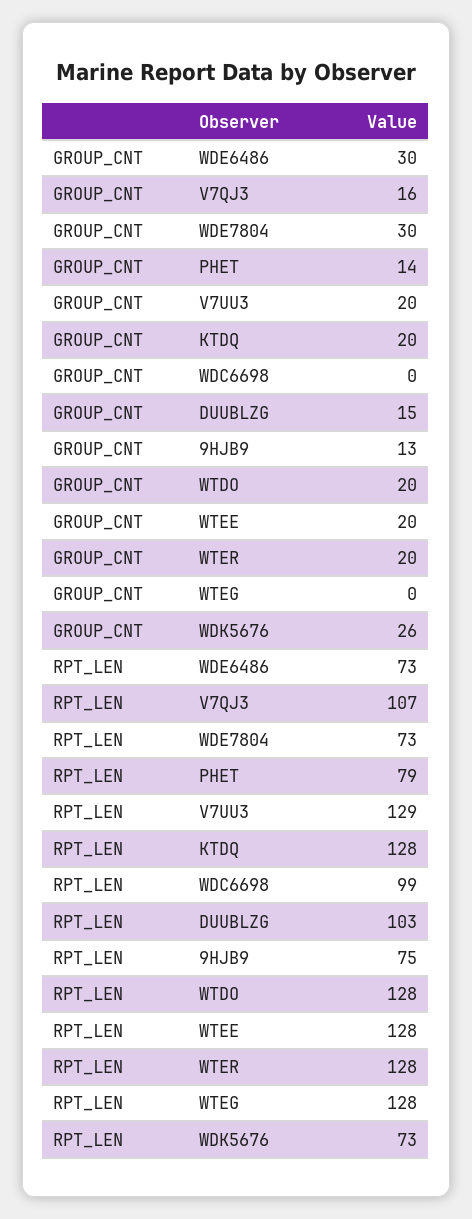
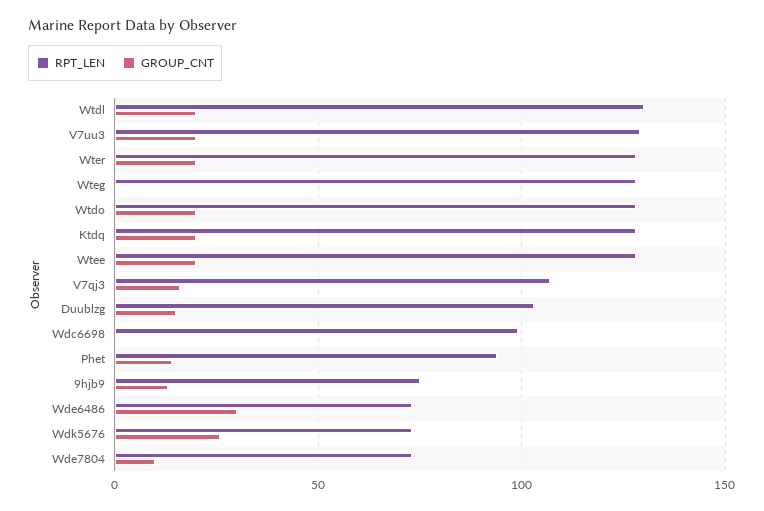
GROUP_CNT, WDE7804: 30 -> 10
RPT_LEN, PHET: 79 -> 95
RPT_LEN, Wtdl: none -> 130
GROUP_CNT, Wtdl: none -> 20

